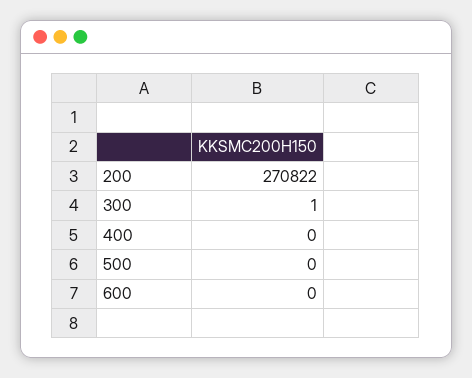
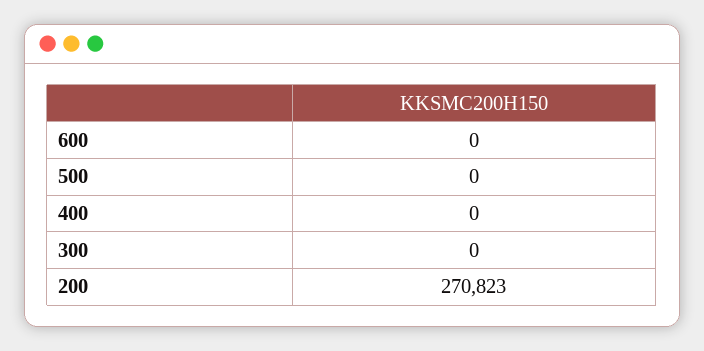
200: 270822 -> 270823
300: 1 -> 0

